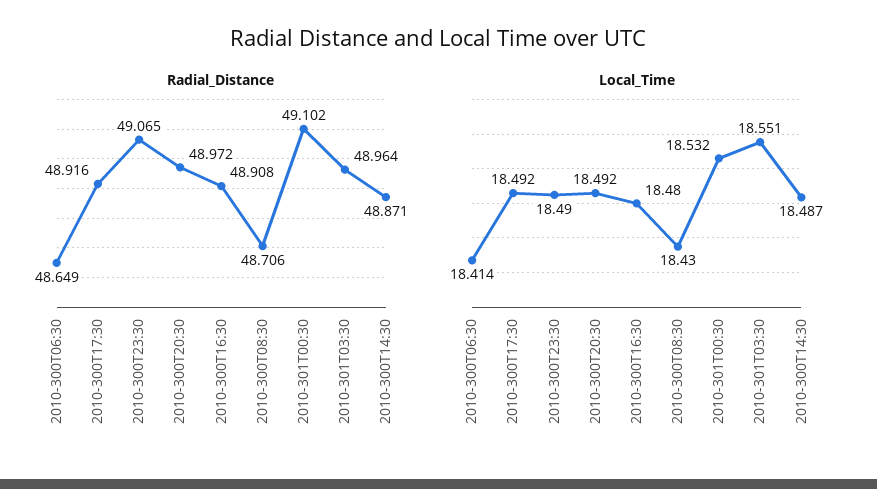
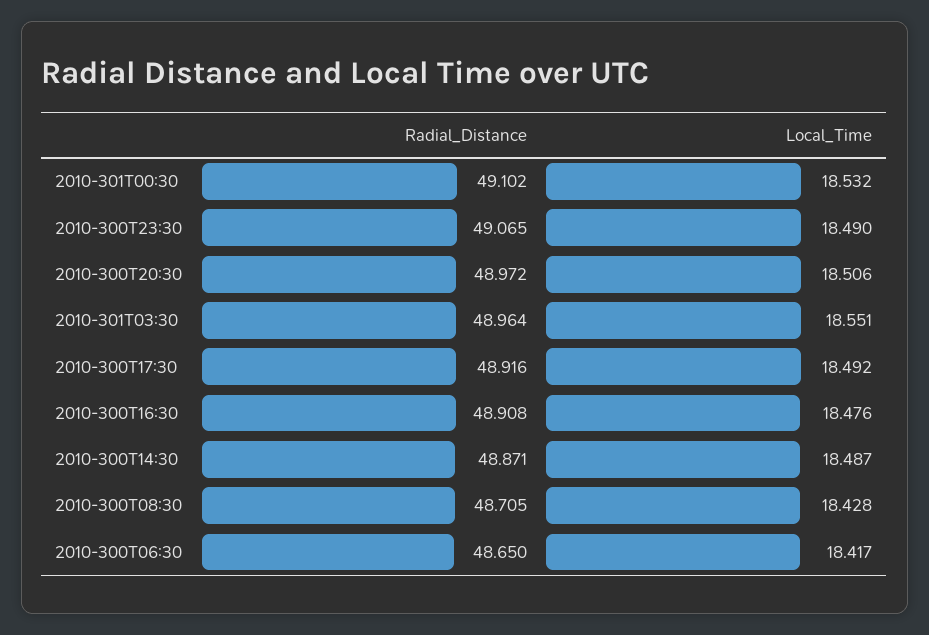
Radial_Distance, 2010-300T06:30: 48.649 -> 48.65
Radial_Distance, 2010-300T08:30: 48.706 -> 48.705
Local_Time, 2010-300T06:30: 18.414 -> 18.417
Local_Time, 2010-300T20:30: 18.492 -> 18.506
Local_Time, 2010-300T16:30: 18.48 -> 18.476
Local_Time, 2010-300T08:30: 18.43 -> 18.428

